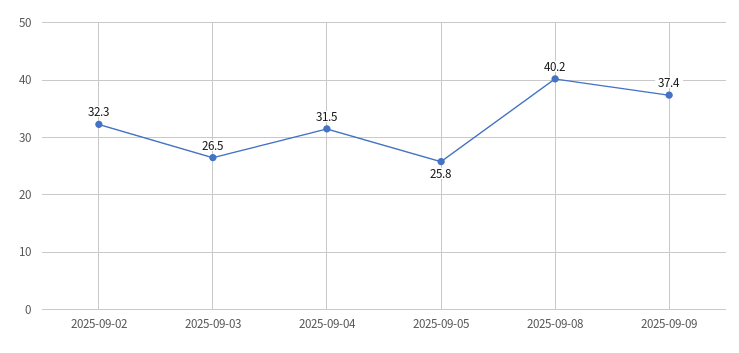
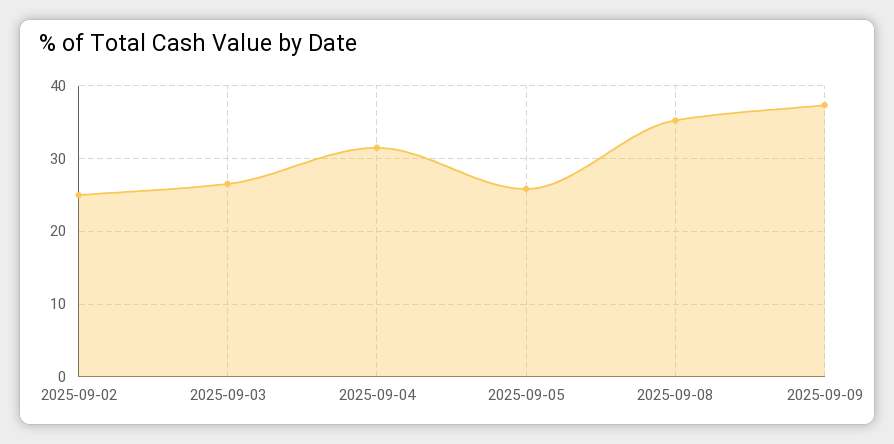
2025-09-02: 32.3 -> 25
2025-09-08: 40.2 -> 35

